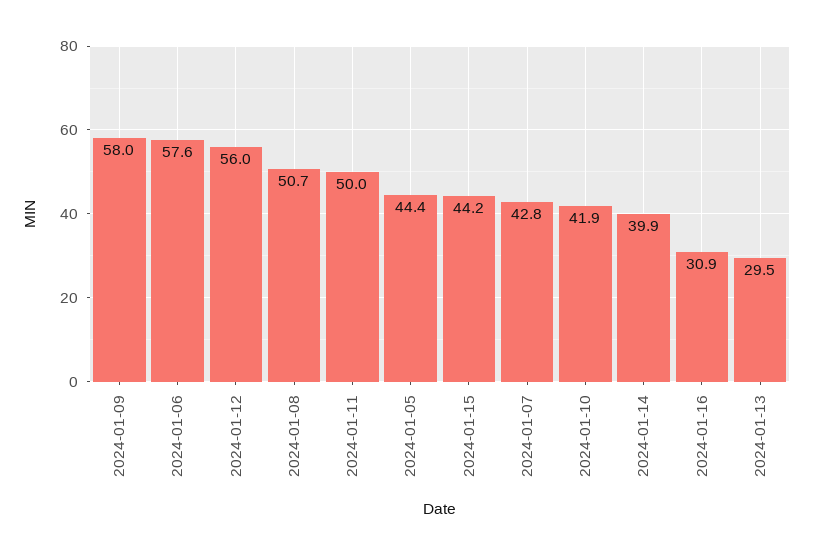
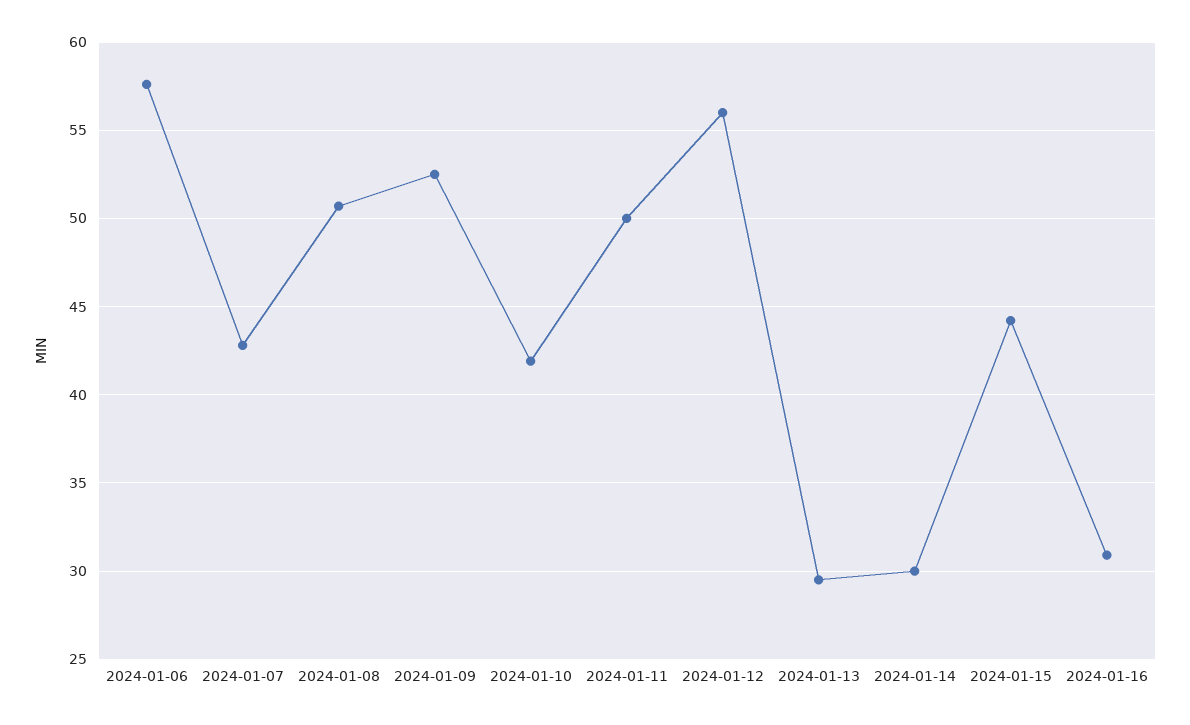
2024-01-09: 58 -> 52.5
2024-01-05: 44.4 -> none
2024-01-14: 39.9 -> 30

